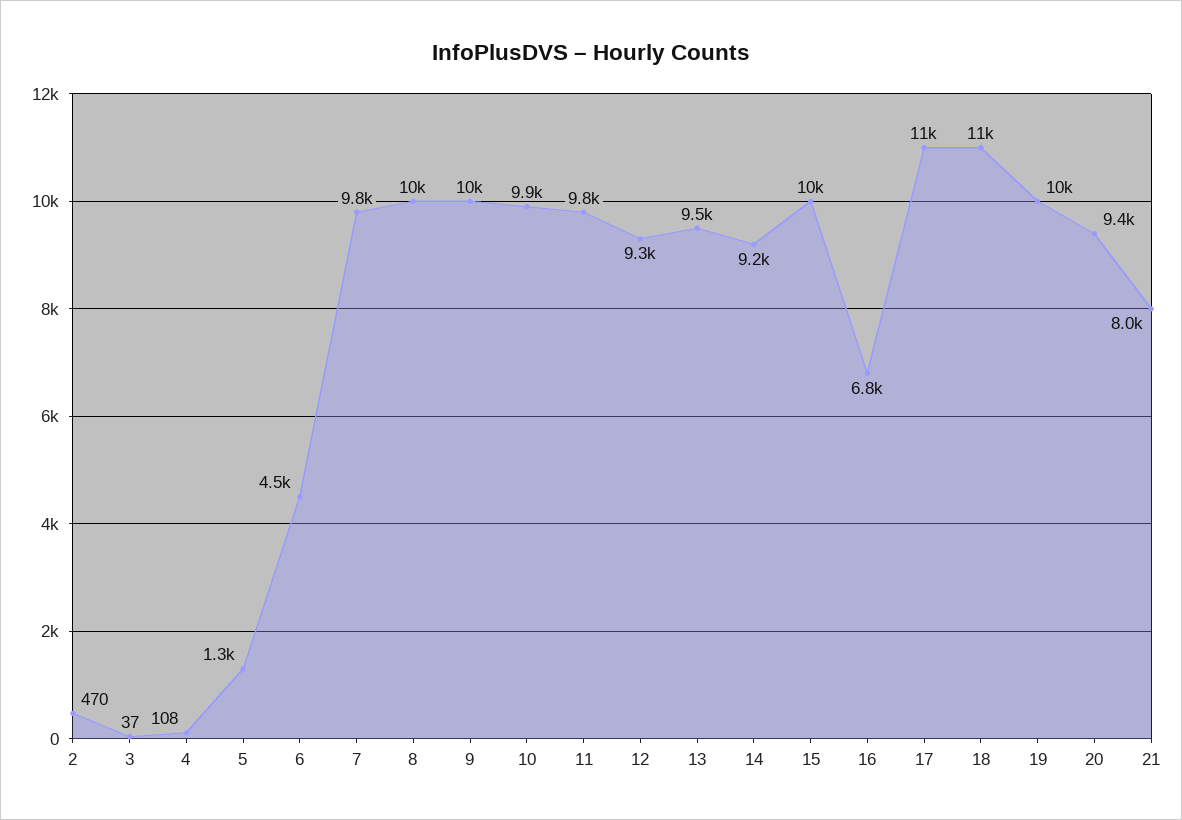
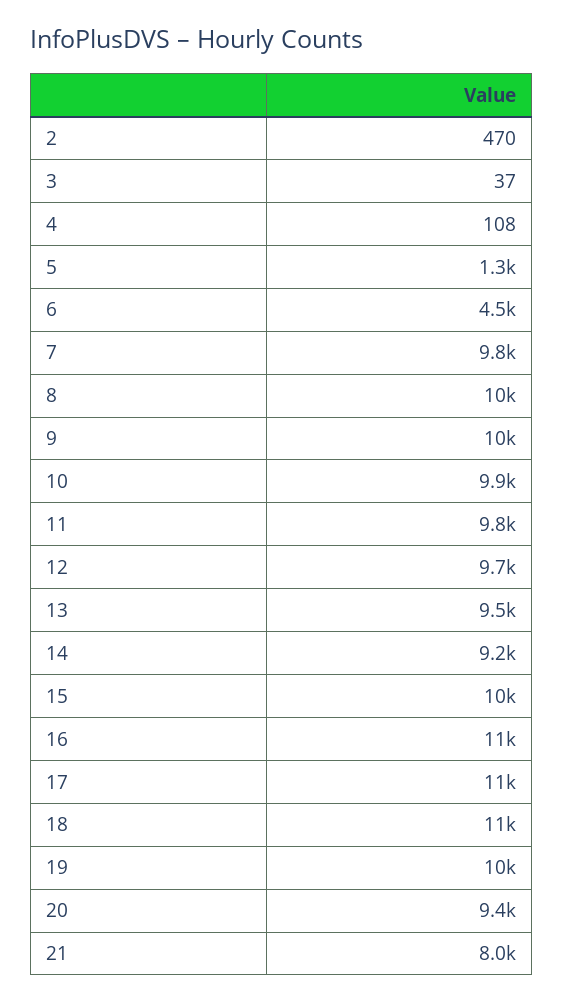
12: 9300 -> 9700
16: 6800 -> 11000

